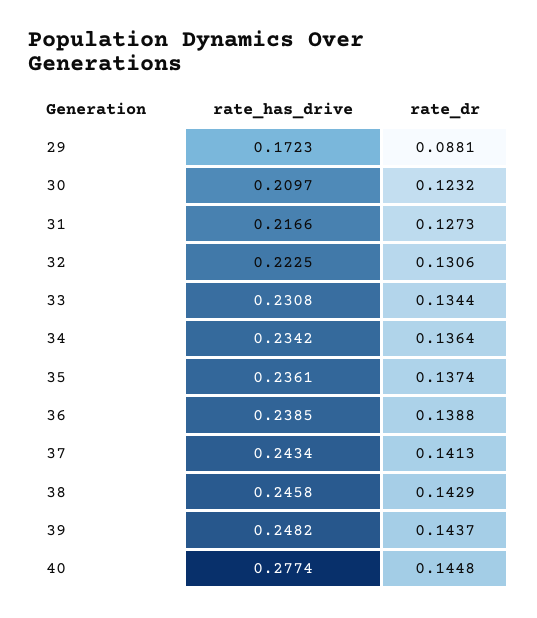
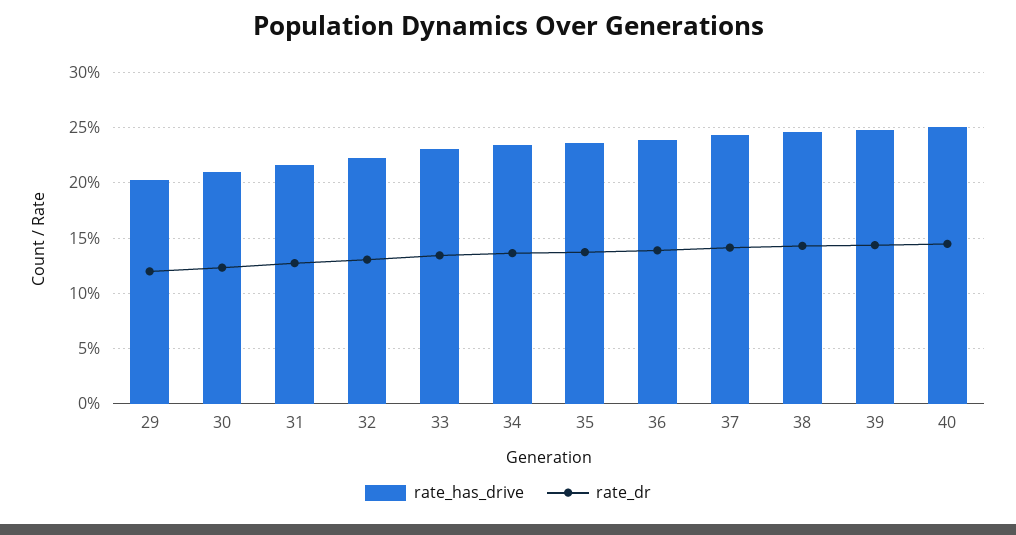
rate_has_drive, 29: 0.1723 -> 0.2
rate_dr, 29: 0.0881 -> 0.12
rate_has_drive, 40: 0.2774 -> 0.25

